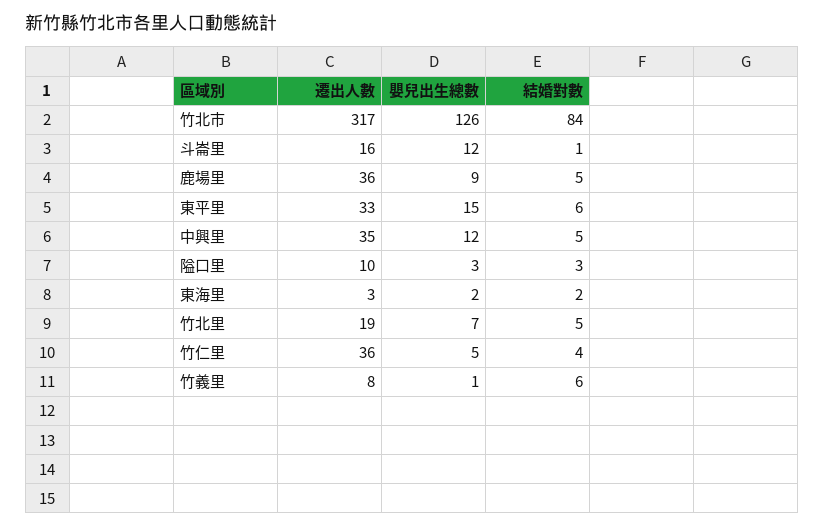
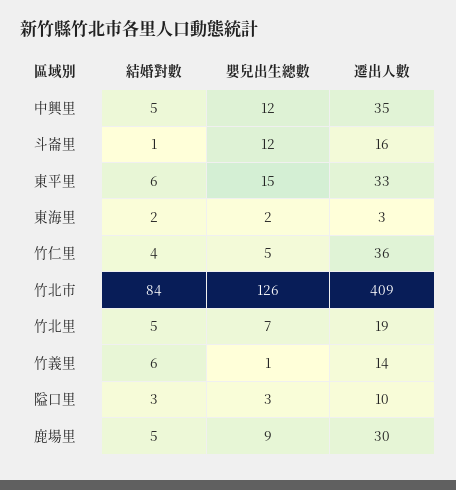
遷出人數, 竹北市: 317 -> 409
遷出人數, 鹿場里: 36 -> 30
遷出人數, 竹義里: 8 -> 14

